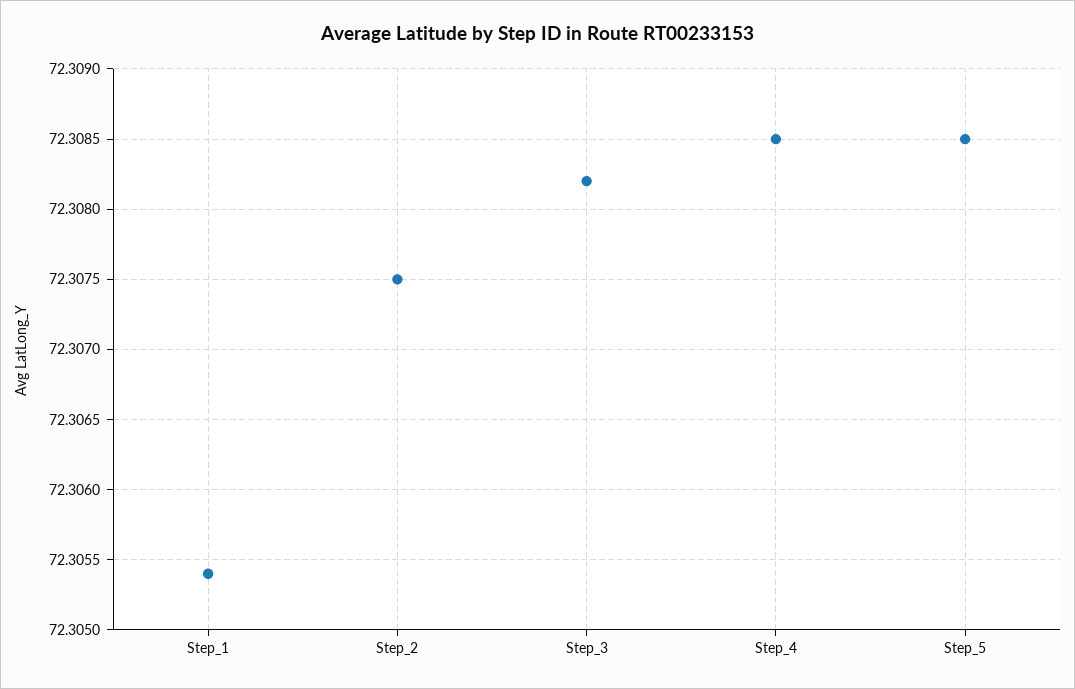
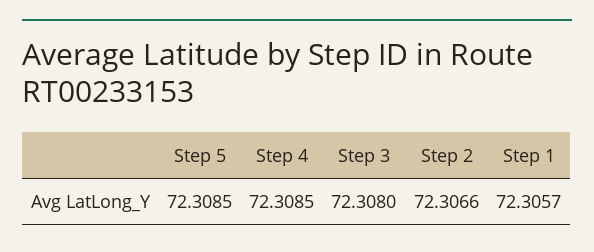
Step_1: 72.3054 -> 72.3057
Step_2: 72.3075 -> 72.3066
Step_3: 72.3082 -> 72.308

